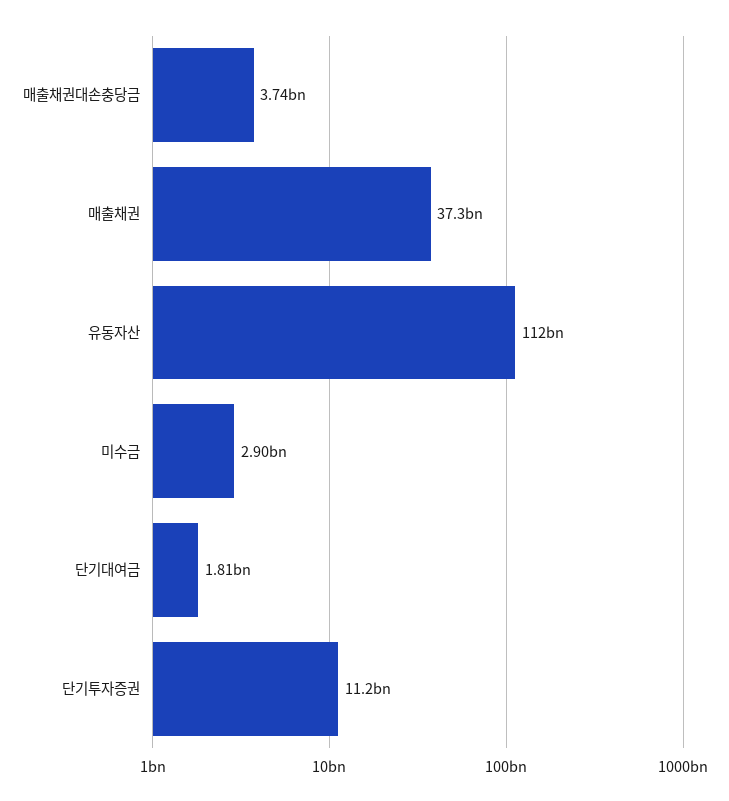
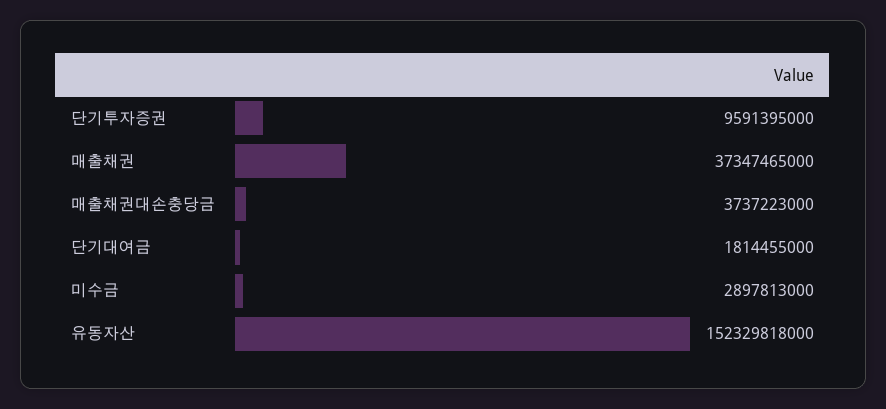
유동자산: 112000000000 -> 152329818000
단기투자증권: 11200000000 -> 9591395000

